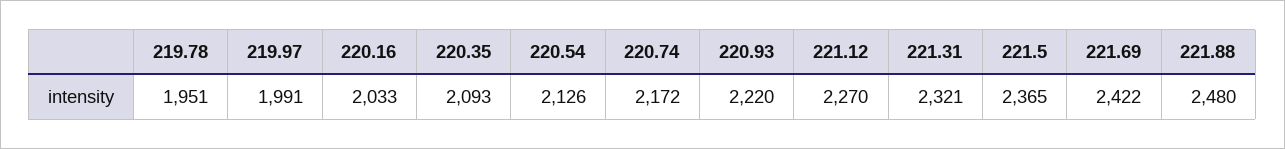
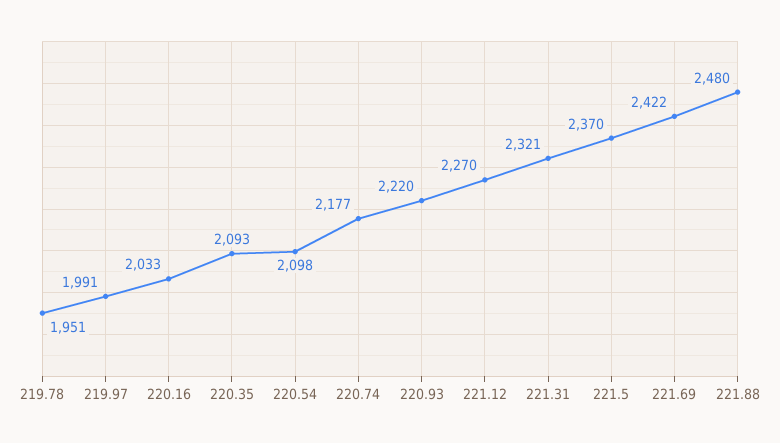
220.54: 2126 -> 2098
220.74: 2172 -> 2177
221.5: 2365 -> 2370

